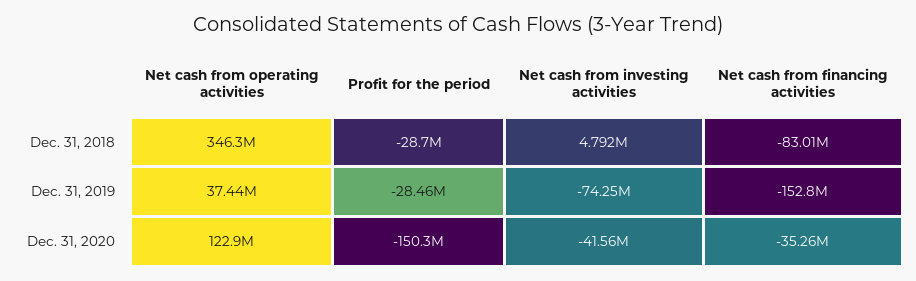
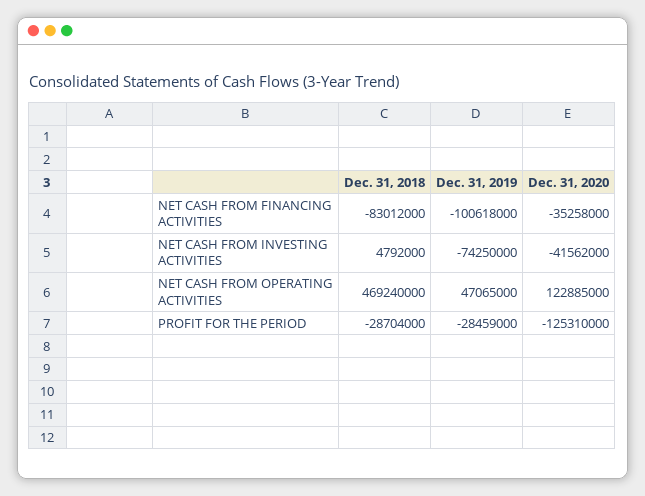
Net cash from operating activities, Dec. 31, 2018: 346300000 -> 469240000
Net cash from operating activities, Dec. 31, 2019: 37440000 -> 47065000
Net cash from financing activities, Dec. 31, 2019: -152800000 -> -100618000
Profit for the period, Dec. 31, 2020: -150300000 -> -125310000

